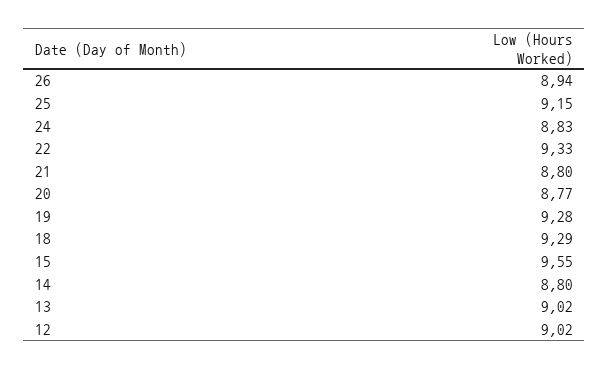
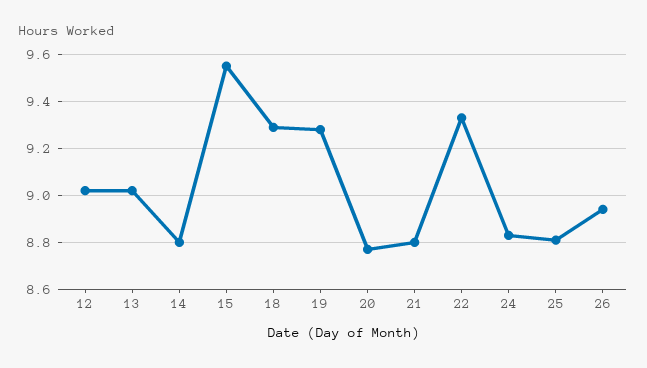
25: 9.15 -> 8.8

